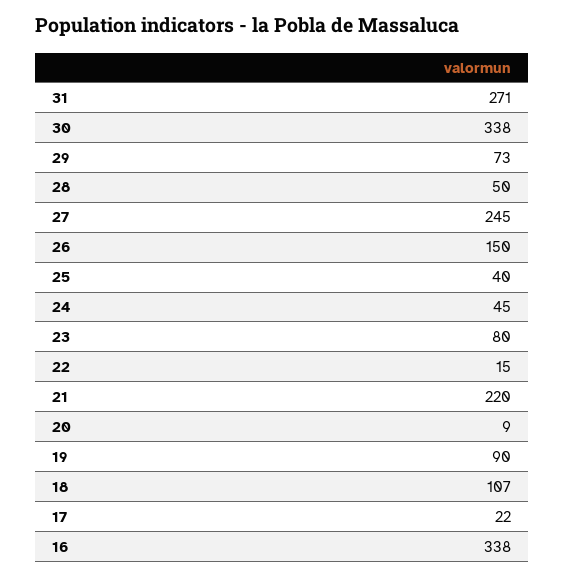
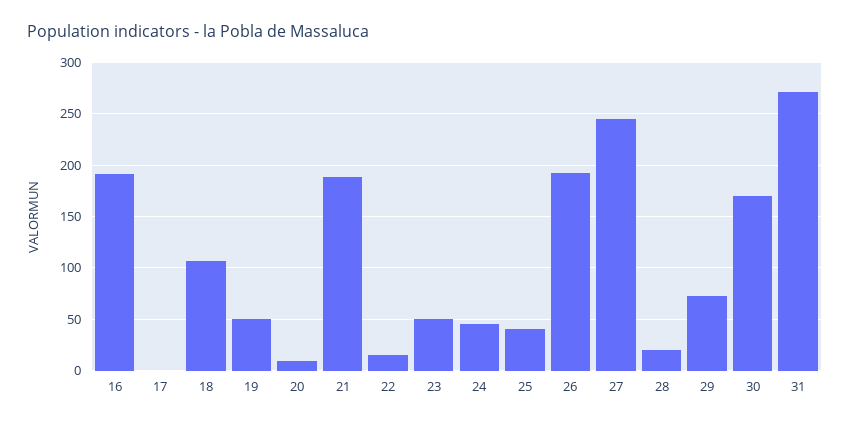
30: 338 -> 170
28: 50 -> 20
26: 150 -> 190
23: 80 -> 50
21: 220 -> 190
19: 90 -> 50
17: 22 -> 0
16: 338 -> 190

